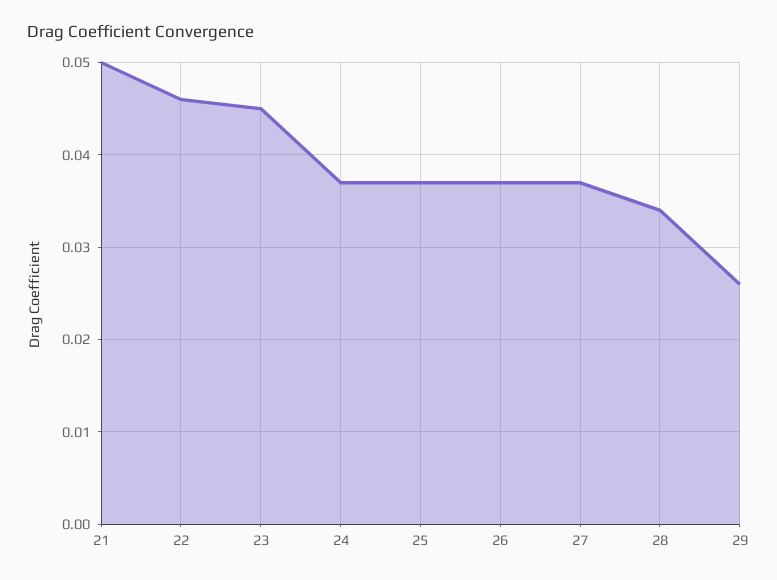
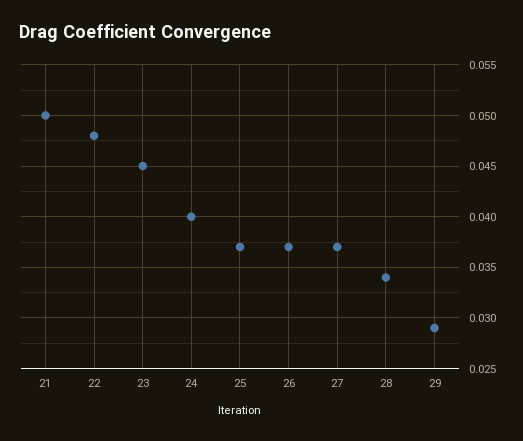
22: 0.046 -> 0.048
24: 0.037 -> 0.04
29: 0.026 -> 0.029

